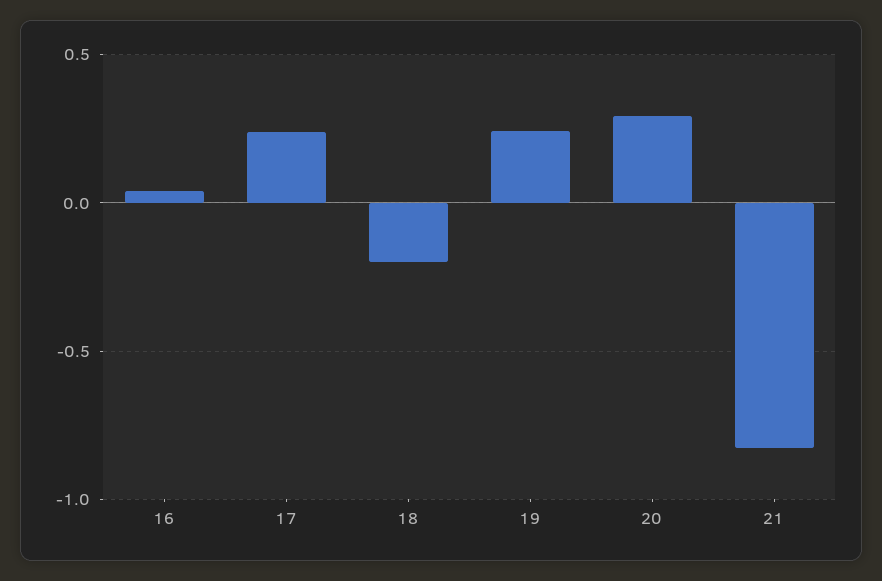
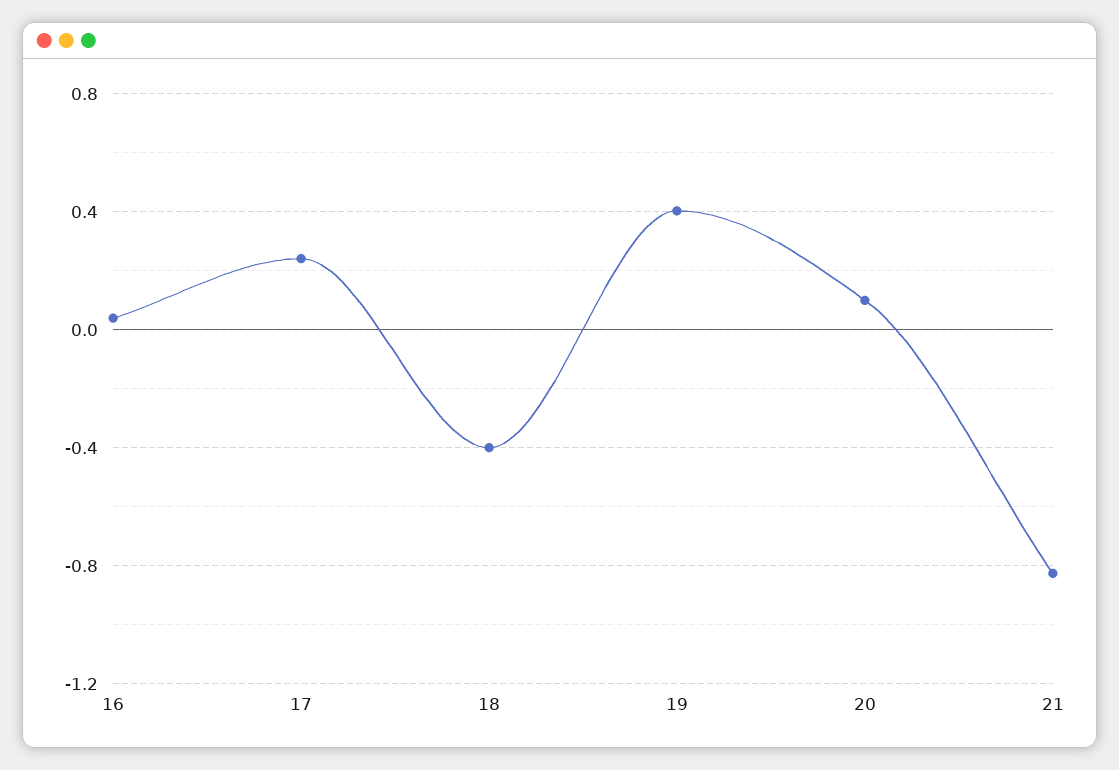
18: -0.2 -> -0.4
19: 0.25 -> 0.4
20: 0.3 -> 0.1

